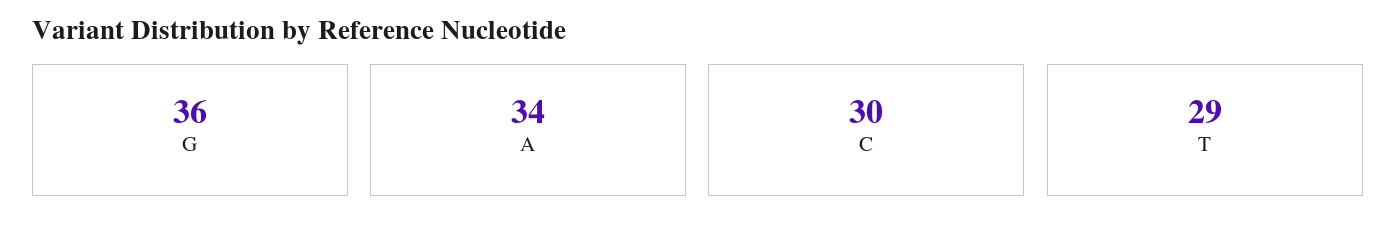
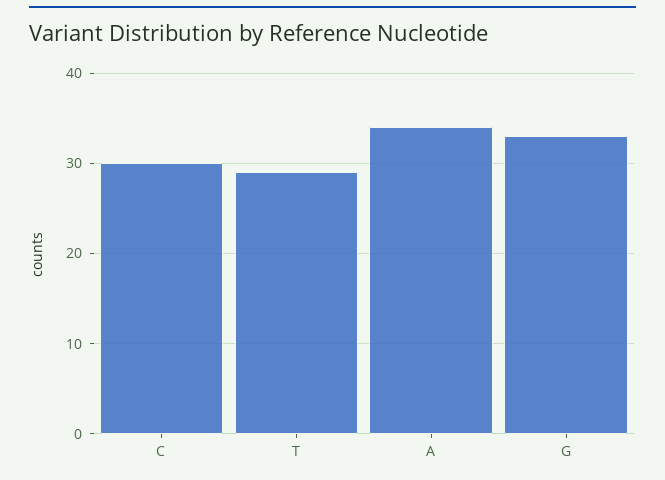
G: 36 -> 33

